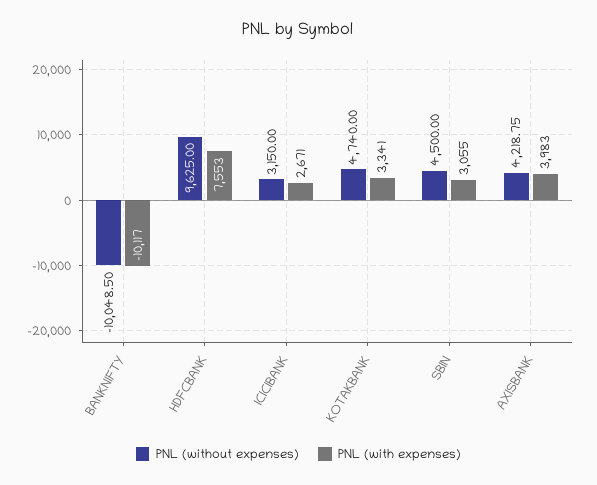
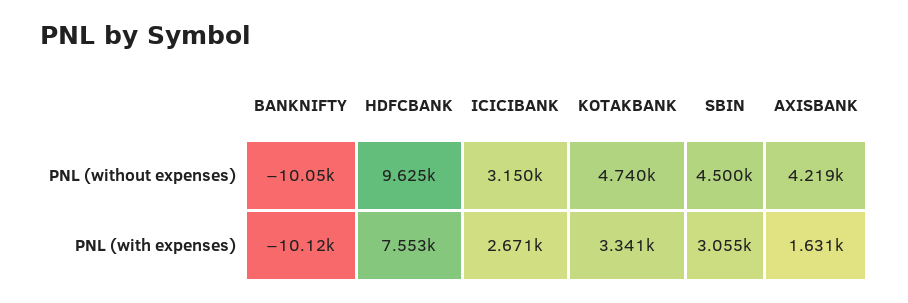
PNL (with expenses), AXISBANK: 3983 -> 1631

